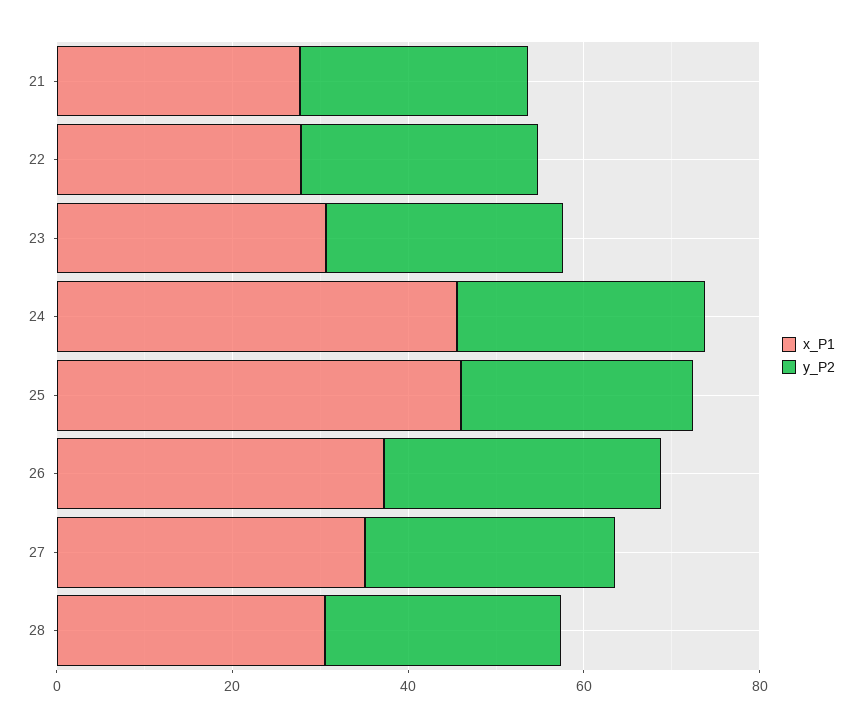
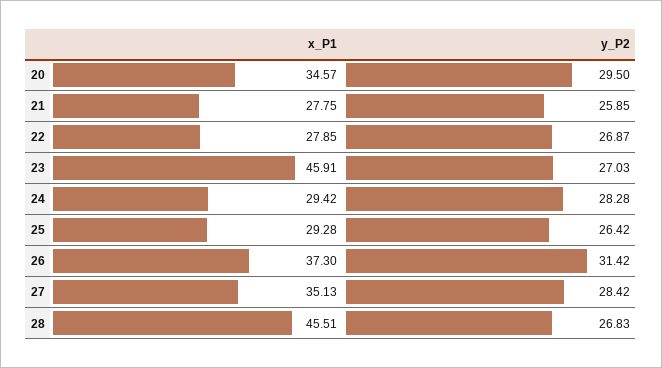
x_P1, 23: 30 -> 45.91
x_P1, 24: 45 -> 29.42
x_P1, 25: 45 -> 29.28
x_P1, 28: 30 -> 45.51
x_P1, 20: none -> 34.57
y_P2, 20: none -> 29.5

